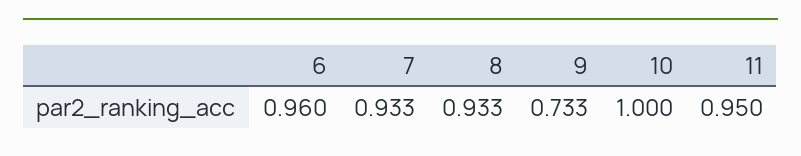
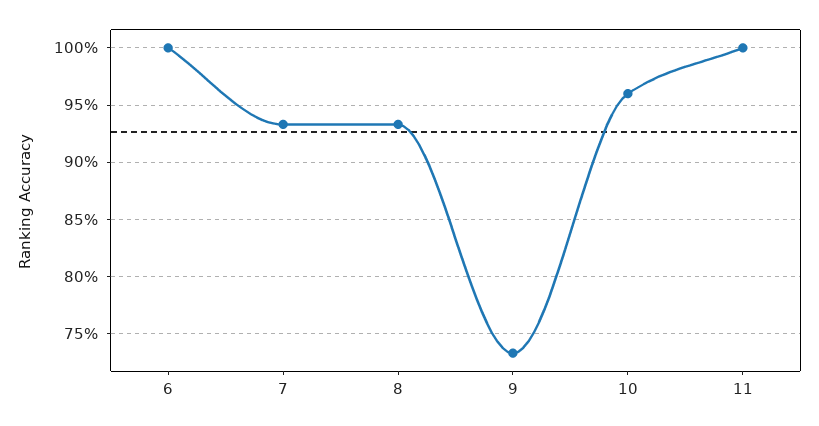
6: 0.96 -> 1
10: 1 -> 0.96
11: 0.95 -> 1

